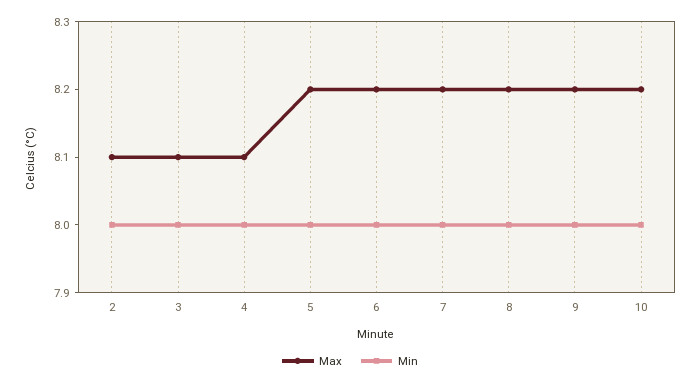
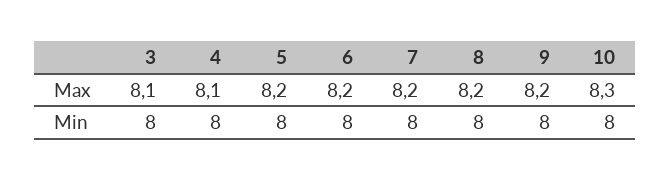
Max, 2: 8.1 -> none
Min, 2: 8 -> none
Max, 10: 8.2 -> 8.3

